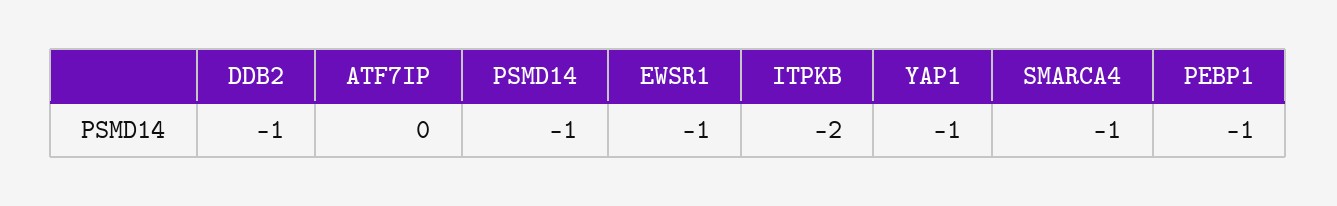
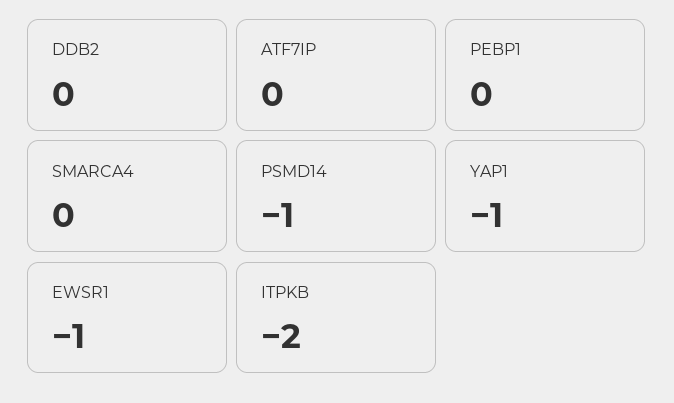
DDB2: -1 -> 0
SMARCA4: -1 -> 0
PEBP1: -1 -> 0

